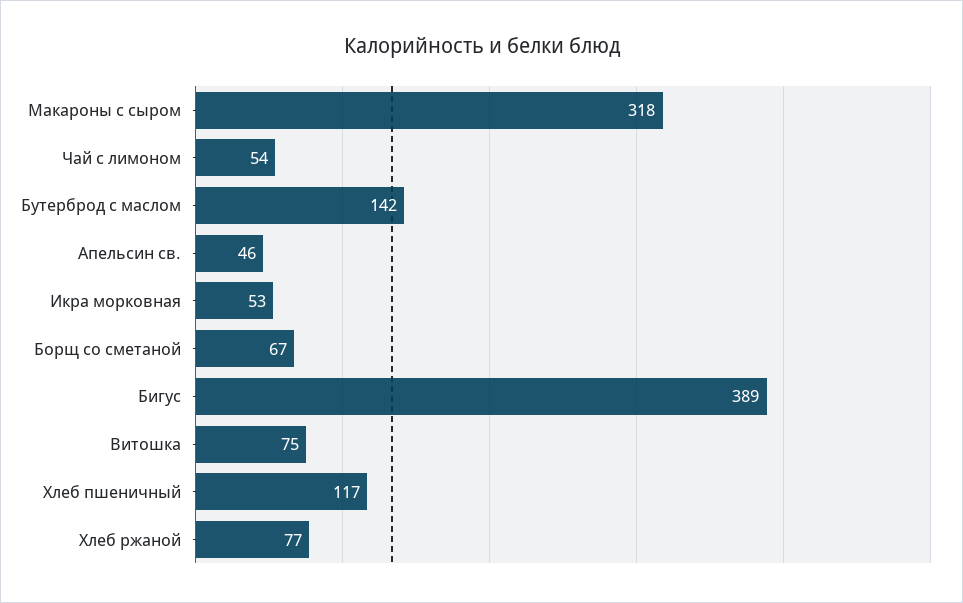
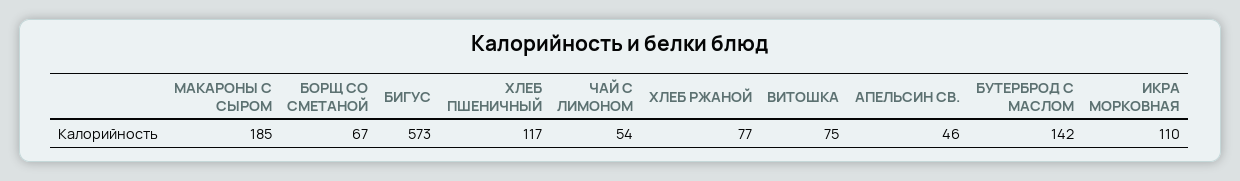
Макароны с сыром: 318 -> 185
Икра морковная: 53 -> 110
Бигус: 389 -> 573

